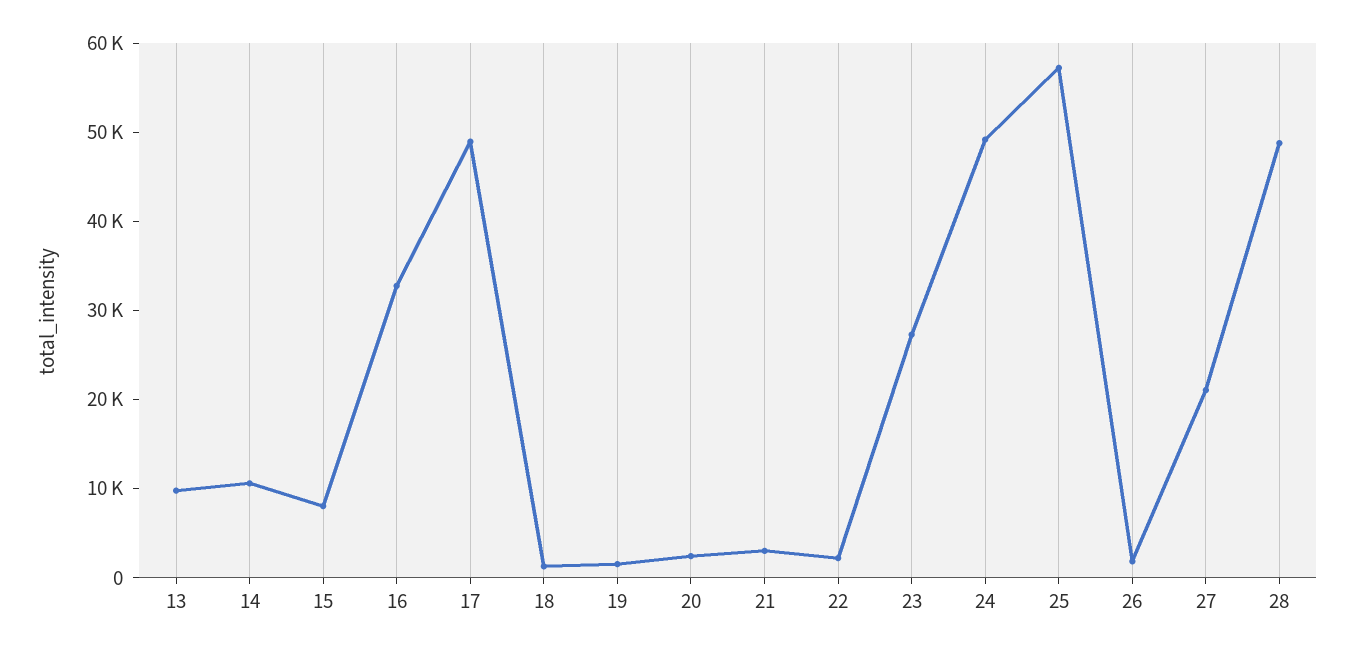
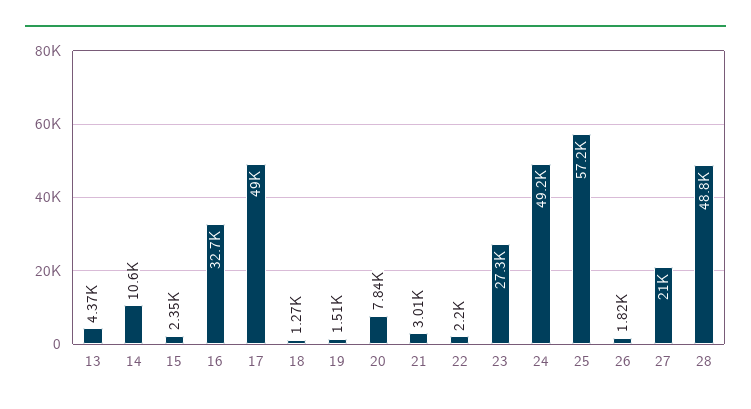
13: 10000 -> 4370
15: 8000 -> 2350
20: 2000 -> 7840

